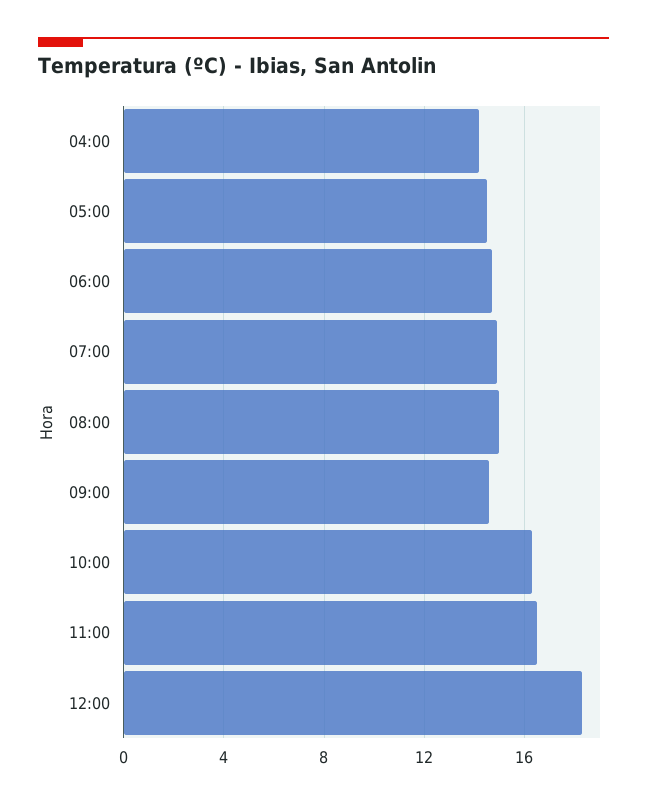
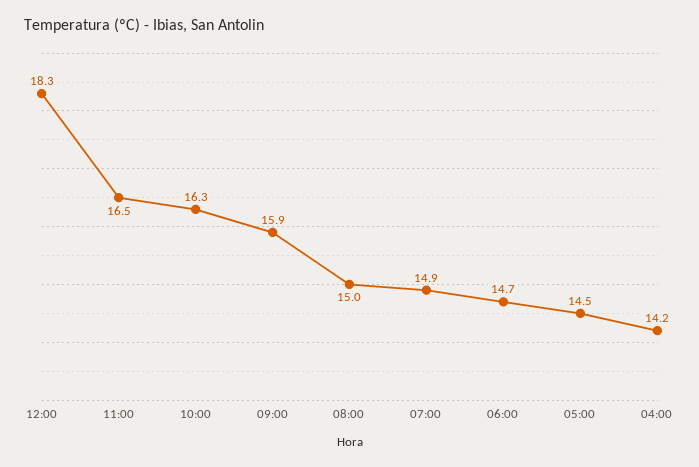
09:00: 14.5 -> 15.9

